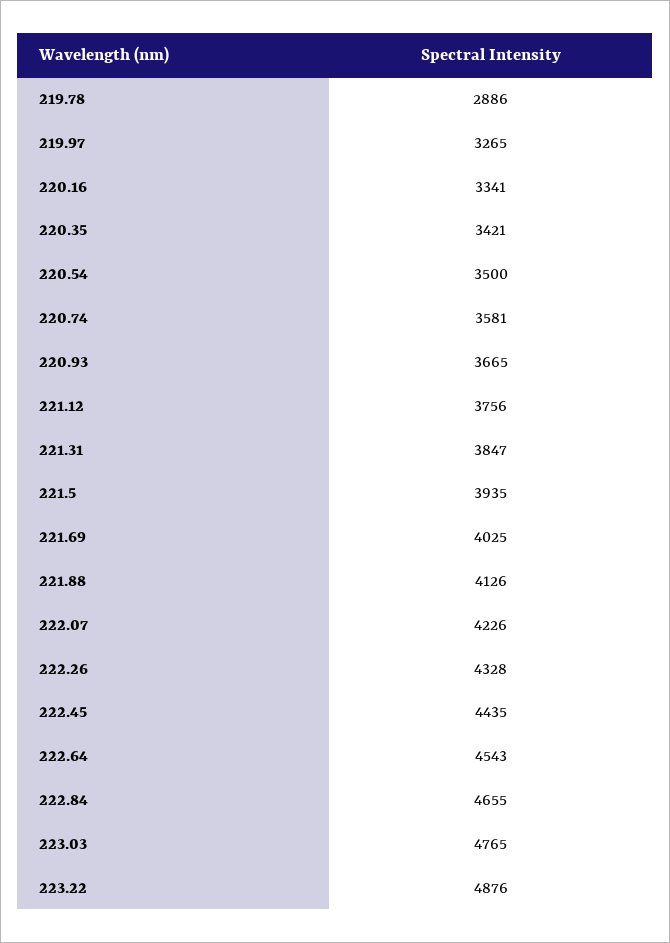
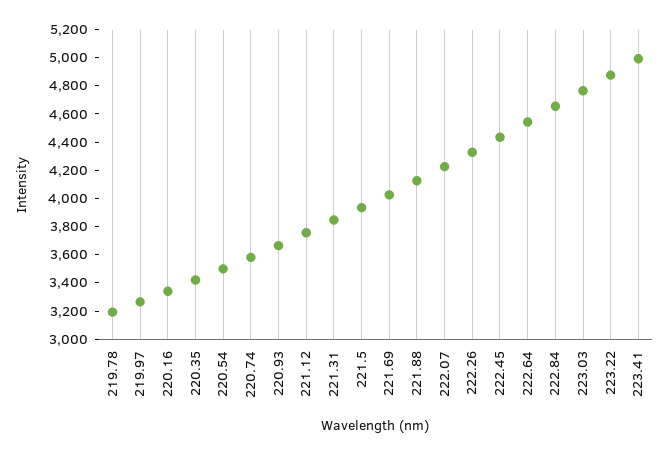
219.78: 2886 -> 3200
223.41: none -> 5000

